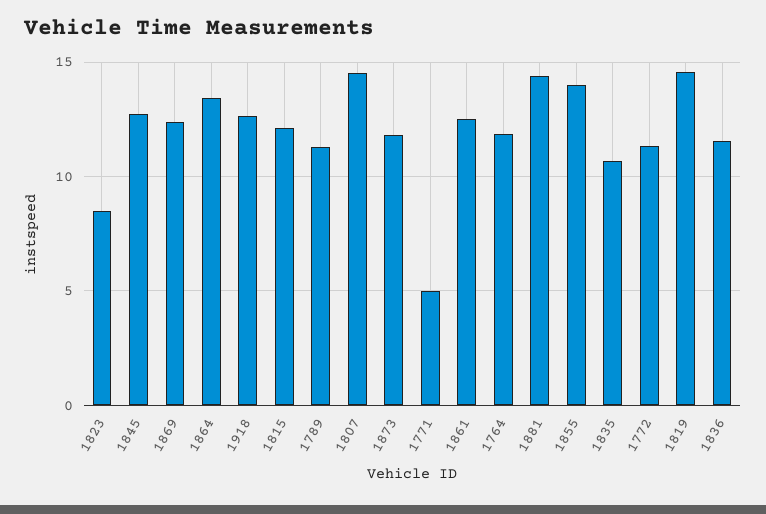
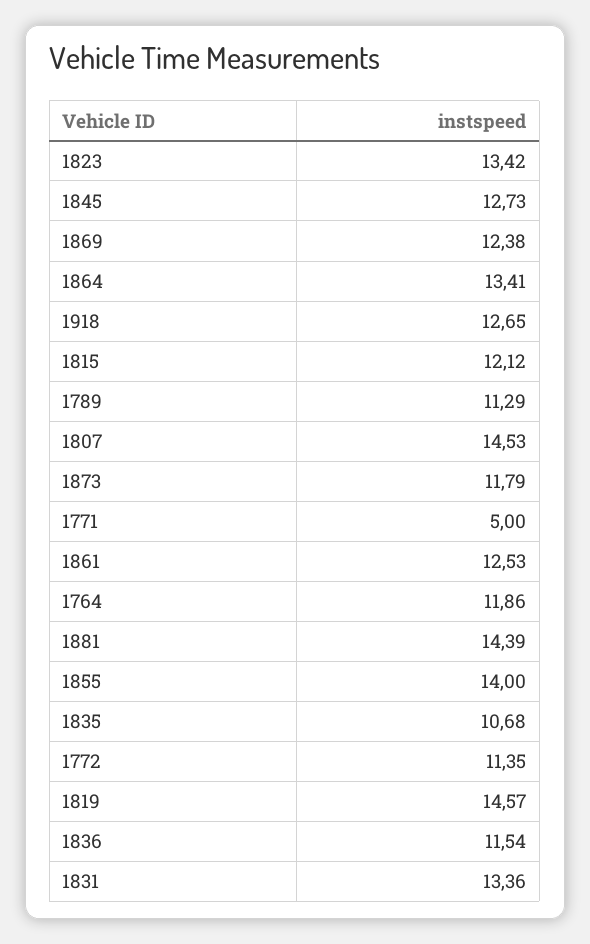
1823: 8.5 -> 13.42
1831: none -> 13.36

